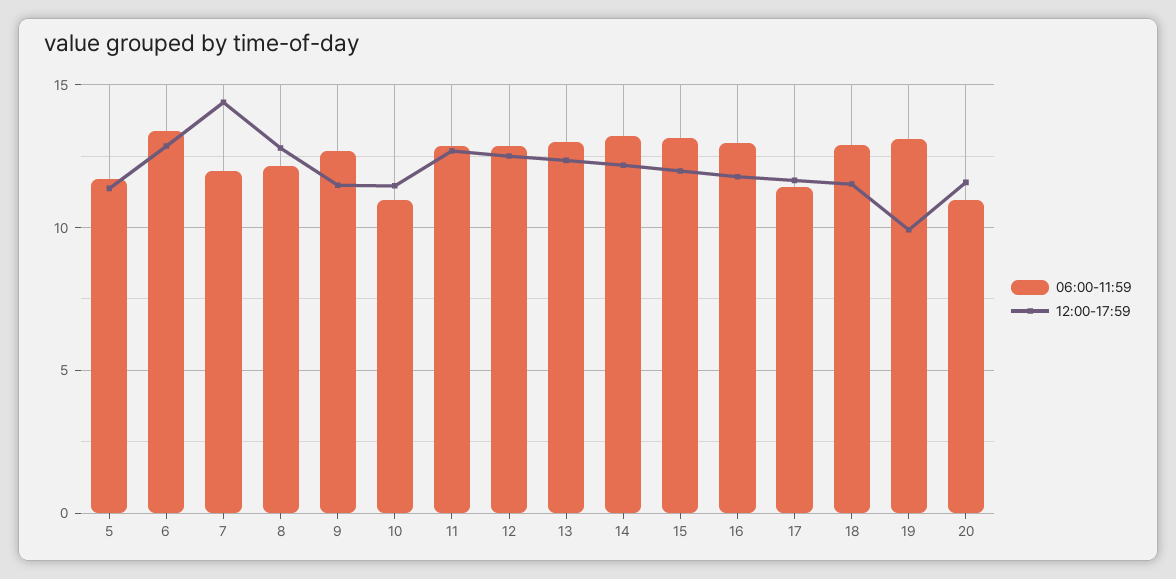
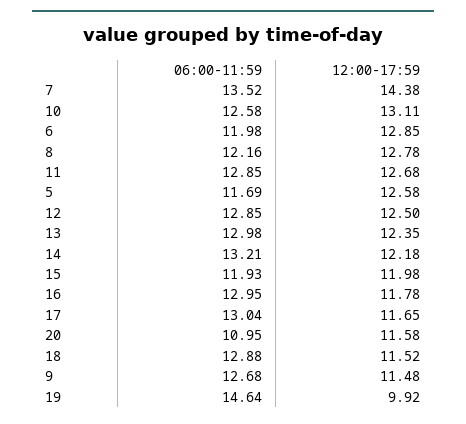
12:00-17:59, 5: 11.5 -> 12.58
06:00-11:59, 6: 13.5 -> 11.98
06:00-11:59, 7: 12 -> 13.52
06:00-11:59, 10: 11 -> 12.58
12:00-17:59, 10: 11.5 -> 13.11
06:00-11:59, 15: 13 -> 11.93
06:00-11:59, 17: 11.5 -> 13.04
06:00-11:59, 19: 13 -> 14.64

